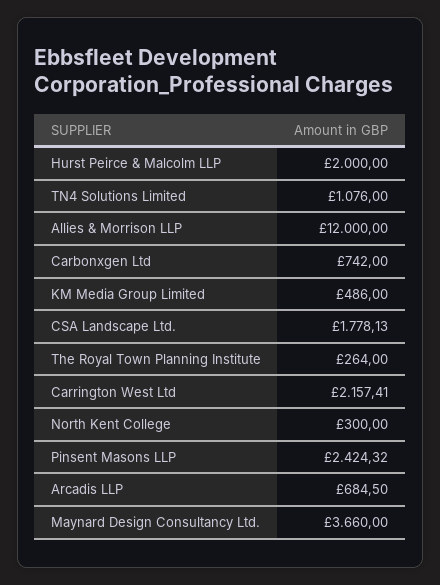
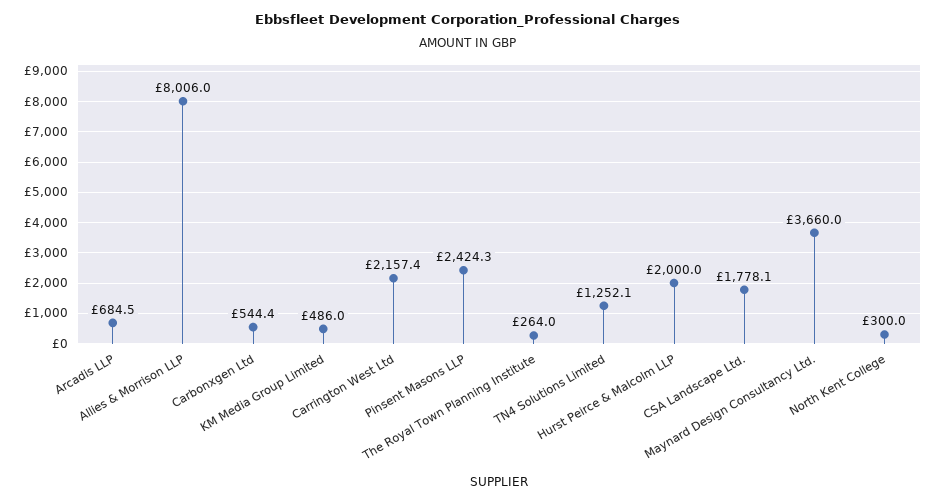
TN4 Solutions Limited: 1076 -> 1252.1
Allies & Morrison LLP: 12000 -> 8006
Carbonxgen Ltd: 742 -> 544.4

